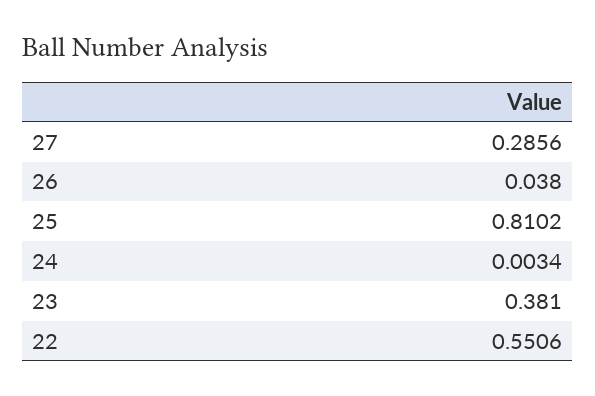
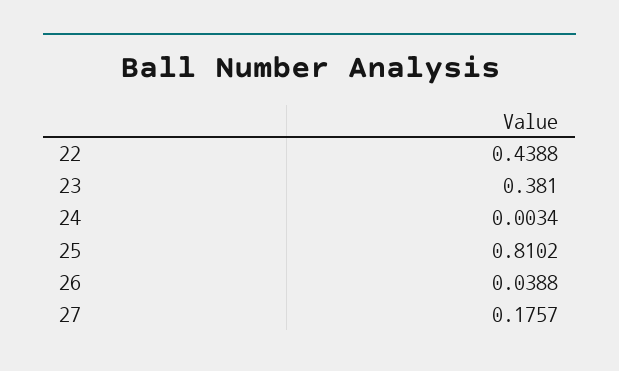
27: 0.2856 -> 0.1757
26: 0.038 -> 0.0388
22: 0.5506 -> 0.4388

